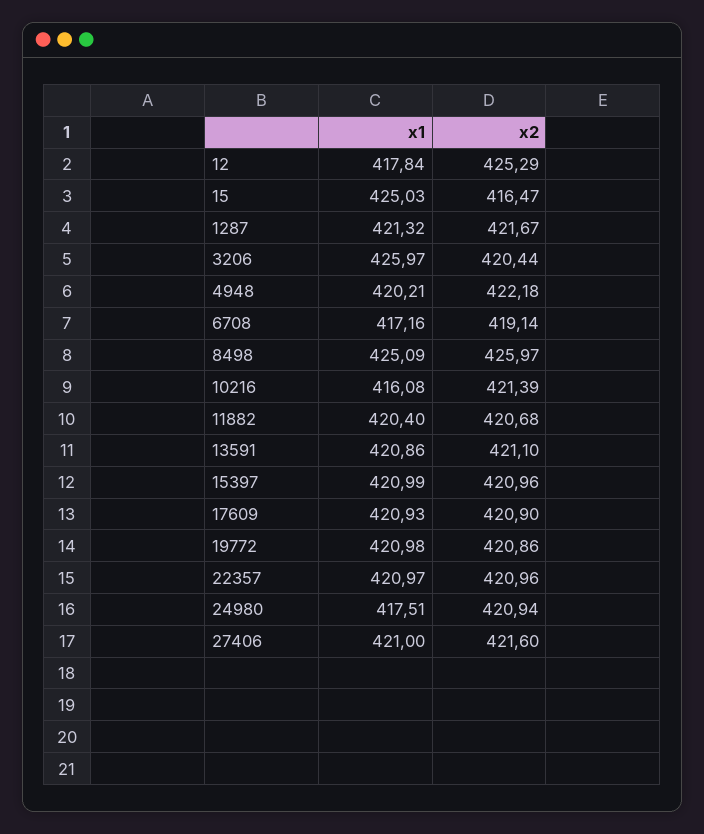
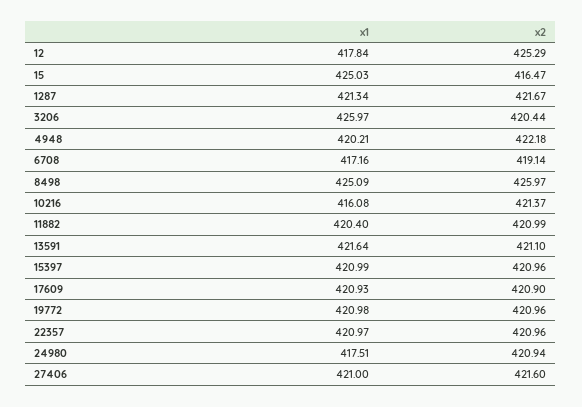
x1, 1287: 421.32 -> 421.34
x2, 10216: 421.39 -> 421.37
x2, 11882: 420.68 -> 420.99
x1, 13591: 420.86 -> 421.64
x2, 19772: 420.86 -> 420.96

